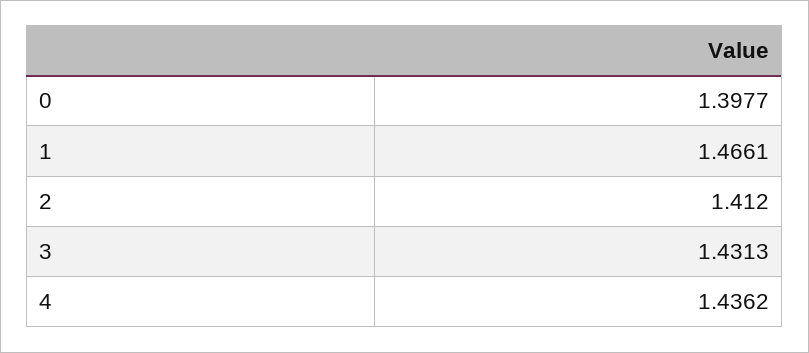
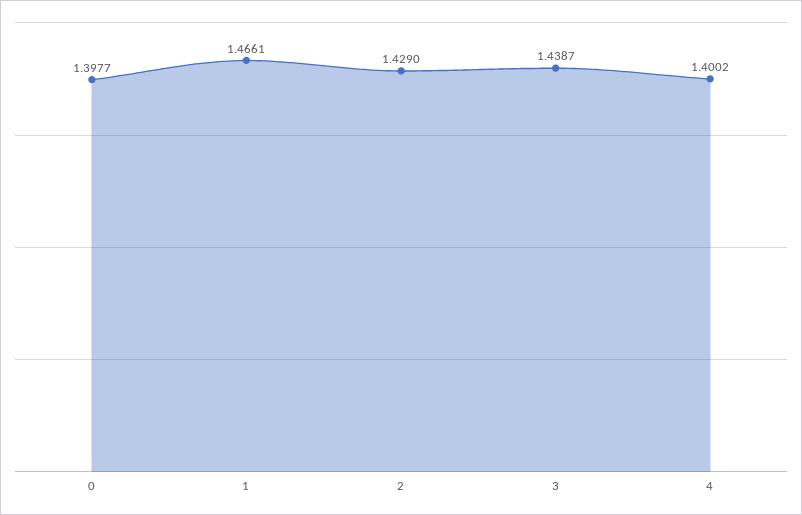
2: 1.412 -> 1.429
3: 1.4313 -> 1.4387
4: 1.4362 -> 1.4002

